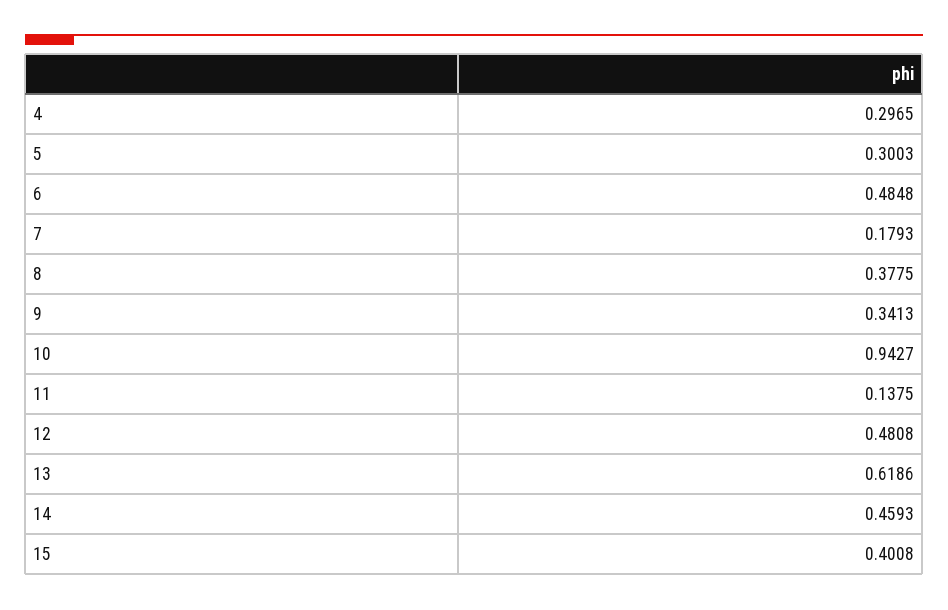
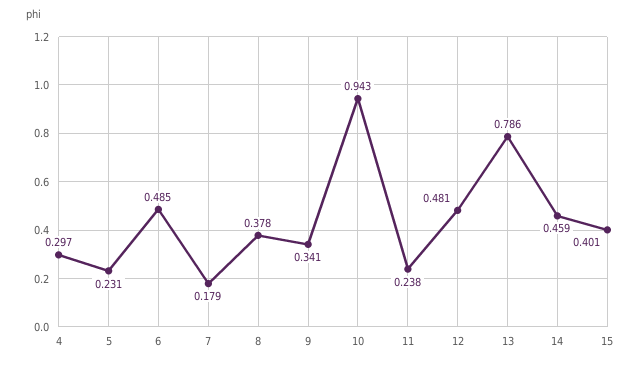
5: 0.3003 -> 0.231
11: 0.1375 -> 0.238
13: 0.6186 -> 0.786

